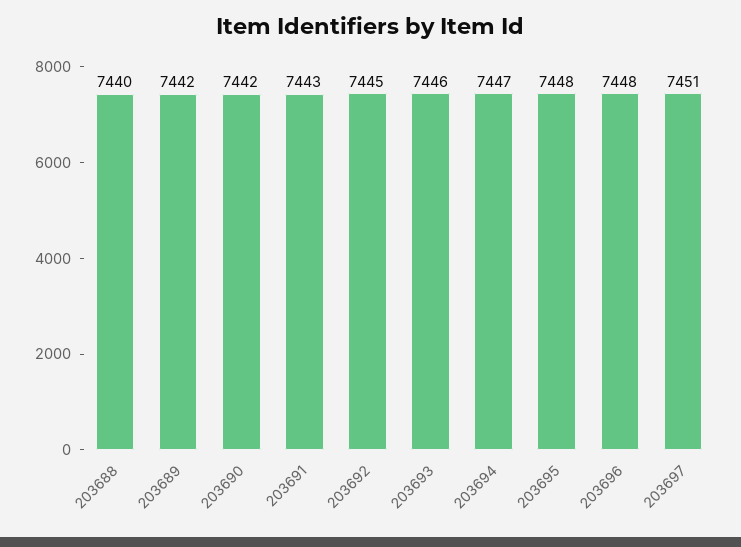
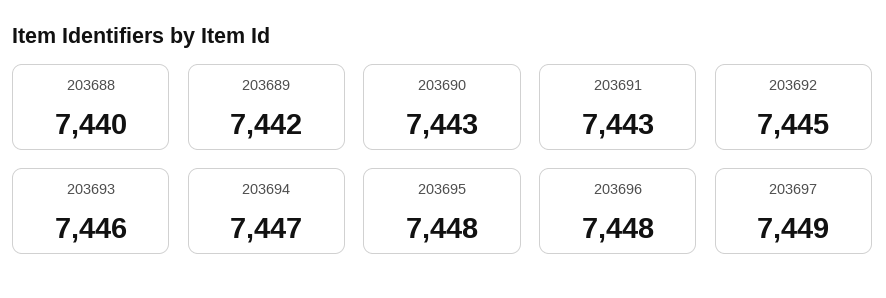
203690: 7442 -> 7443
203697: 7451 -> 7449

